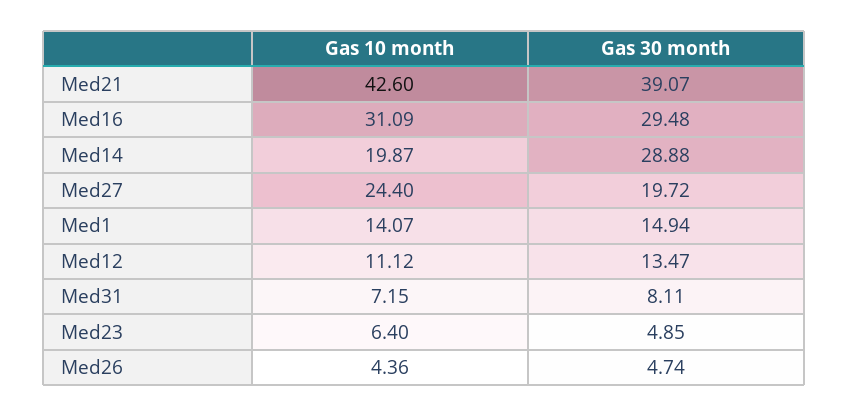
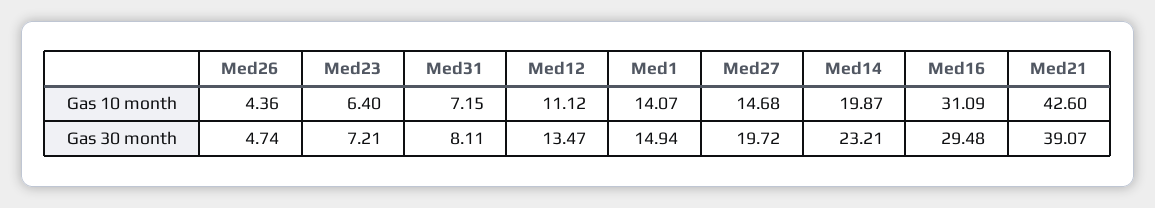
Gas 30 month, Med14: 28.88 -> 23.21
Gas 10 month, Med27: 24.4 -> 14.68
Gas 30 month, Med23: 4.85 -> 7.21

